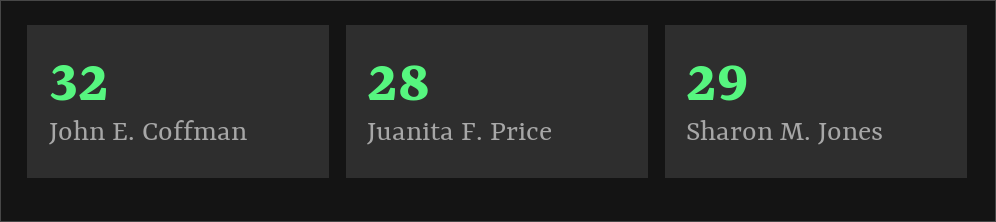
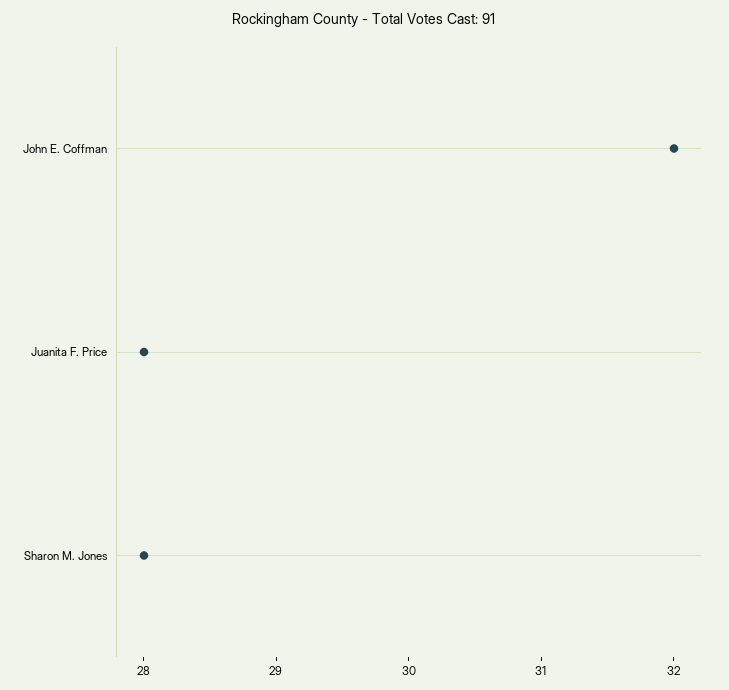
Sharon M. Jones: 29 -> 28

